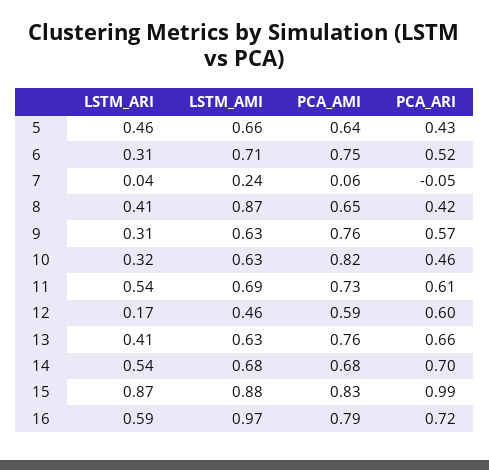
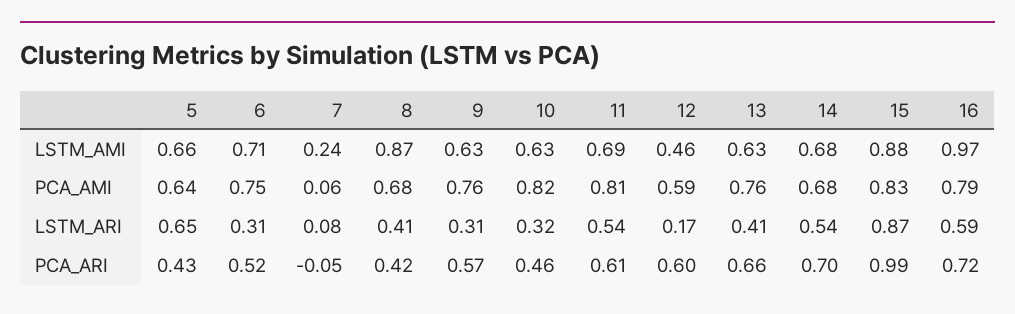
LSTM_ARI, 5: 0.46 -> 0.65
LSTM_ARI, 7: 0.04 -> 0.08
PCA_AMI, 8: 0.65 -> 0.68
PCA_AMI, 11: 0.73 -> 0.81

